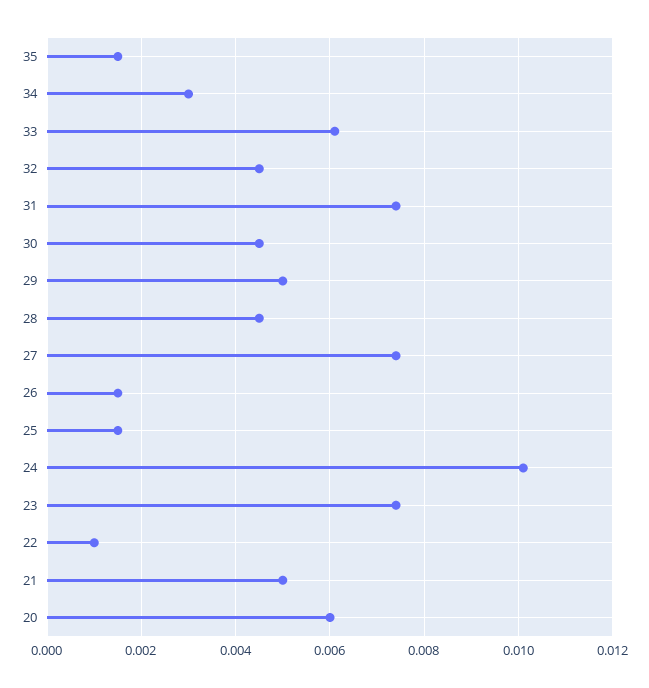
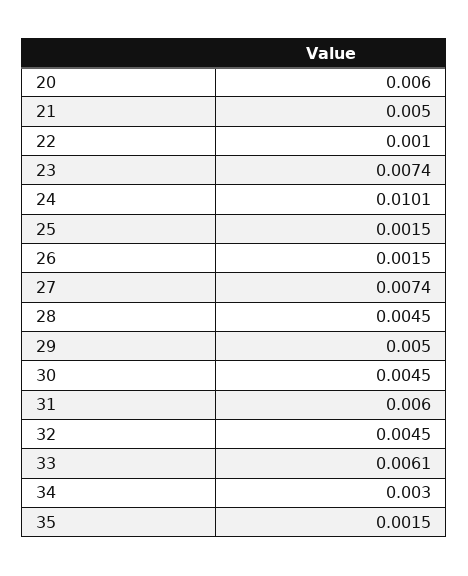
31: 0.0075 -> 0.006

